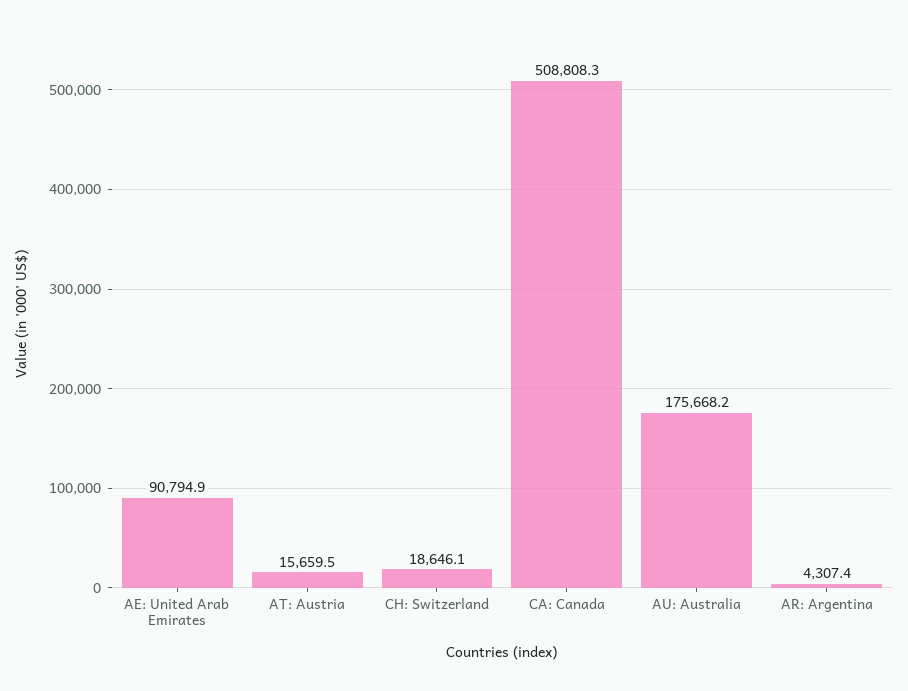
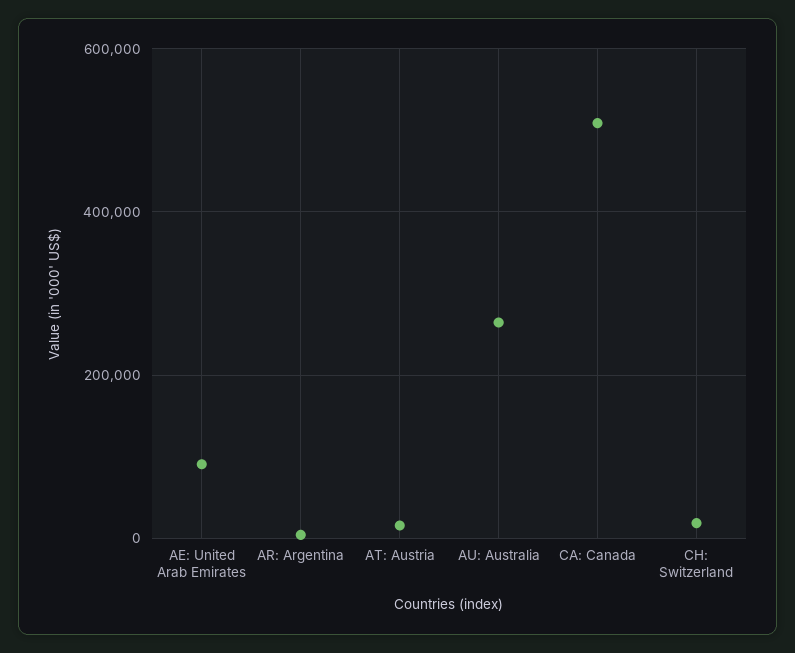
AU: Australia: 175668.2 -> 260000

